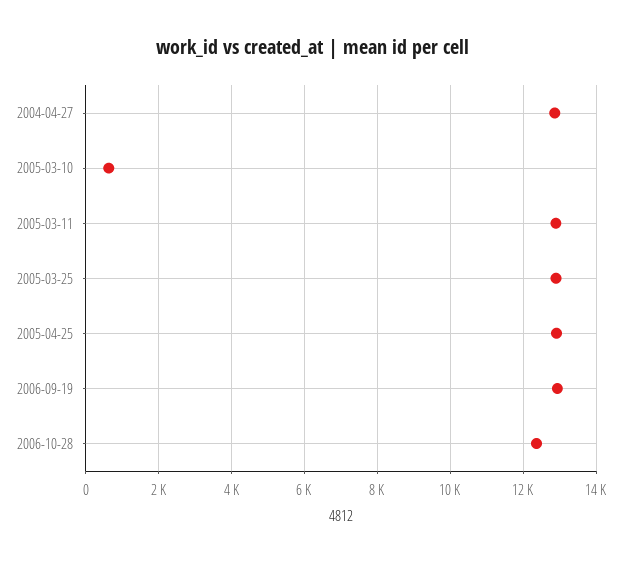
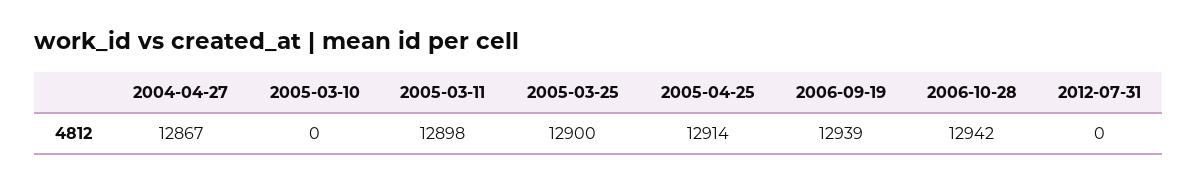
2005-03-10: 600 -> 0
2006-10-28: 12400 -> 12942
2012-07-31: none -> 0

